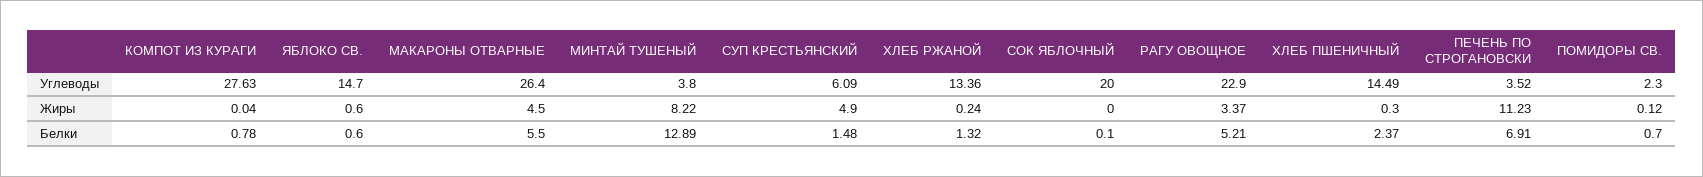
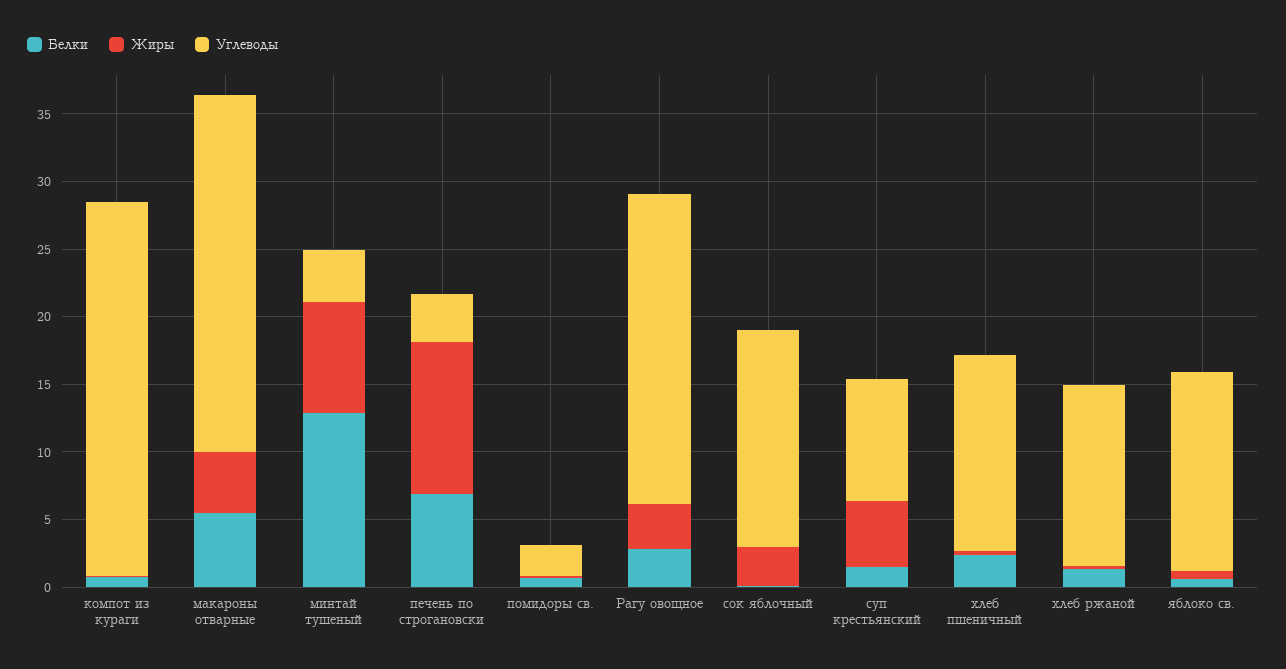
Углеводы, СУП КРЕСТЬЯНСКИЙ: 6.09 -> 9
Углеводы, СОК ЯБЛОЧНЫЙ: 20 -> 16
Жиры, СОК ЯБЛОЧНЫЙ: 0 -> 3
Белки, РАГУ ОВОЩНОЕ: 5.21 -> 3

